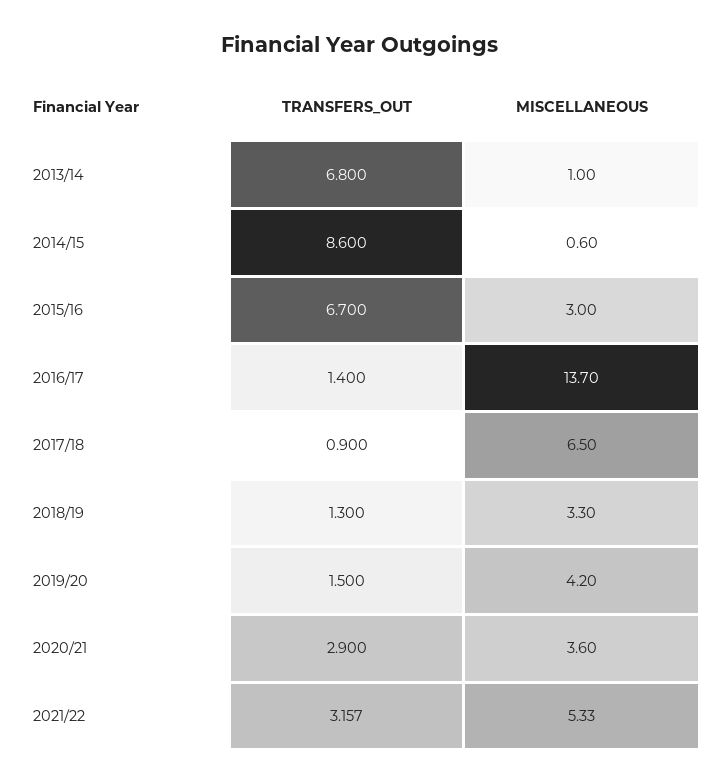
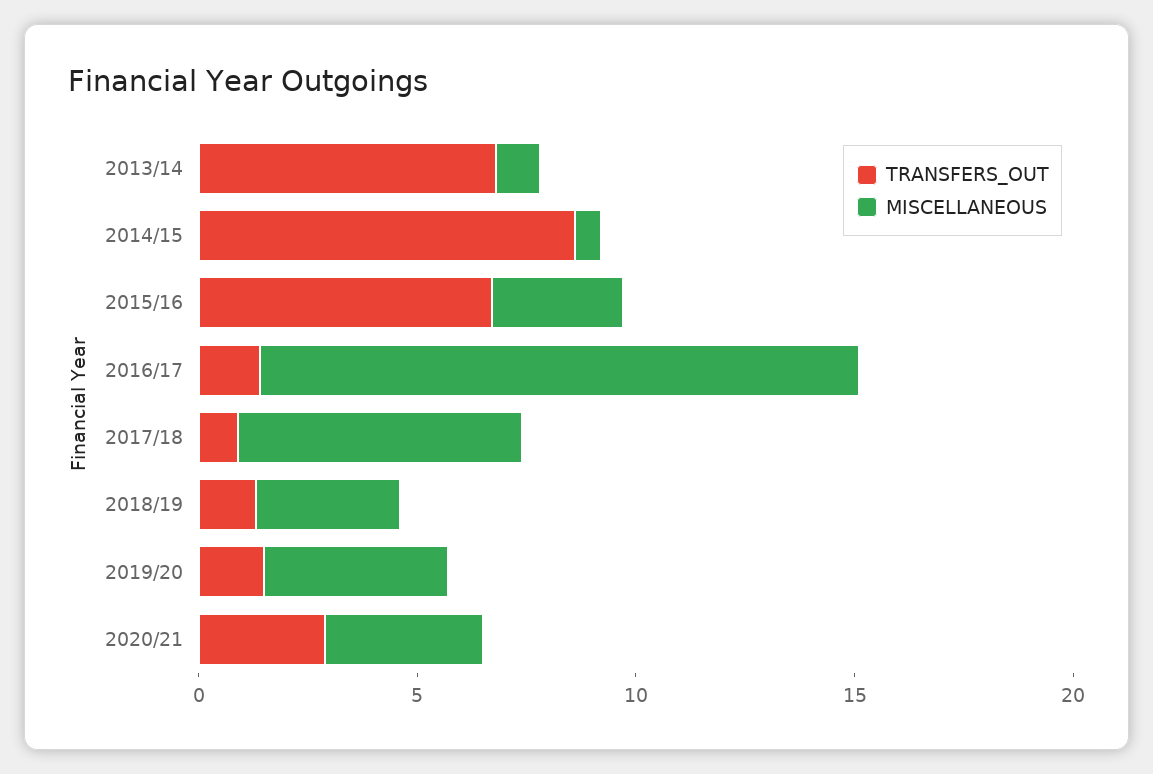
TRANSFERS_OUT, 2021/22: 3.157 -> none
MISCELLANEOUS, 2021/22: 5.33 -> none

